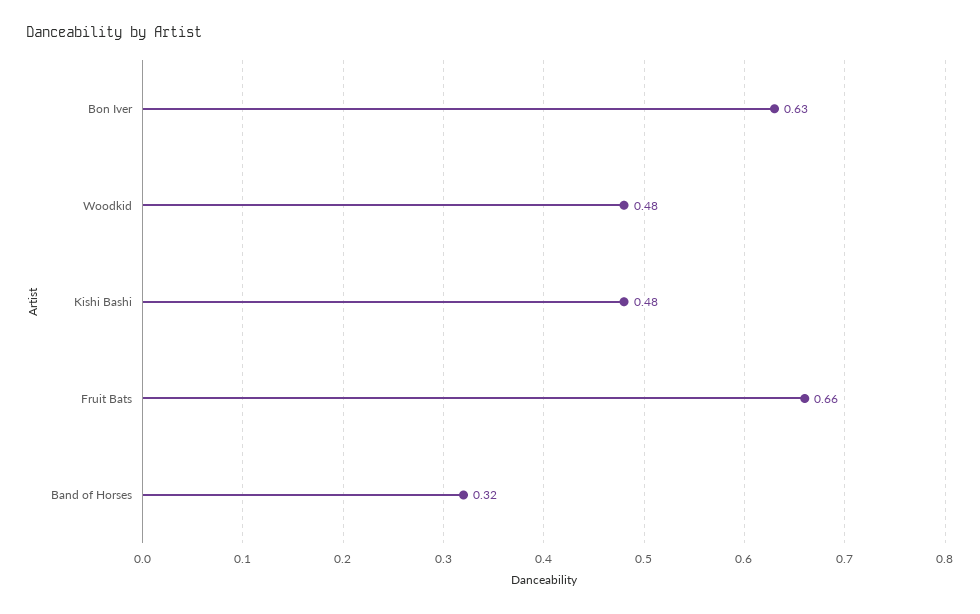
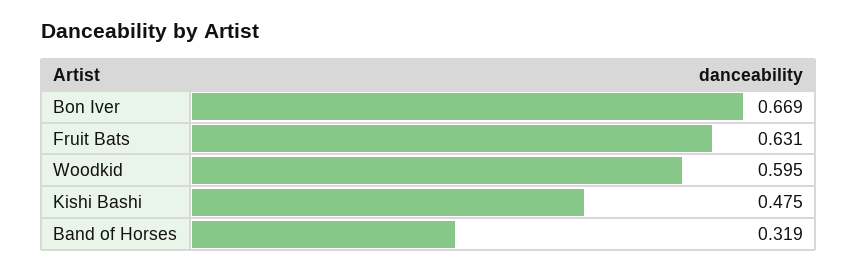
Bon Iver: 0.63 -> 0.669
Woodkid: 0.48 -> 0.595
Fruit Bats: 0.66 -> 0.631

